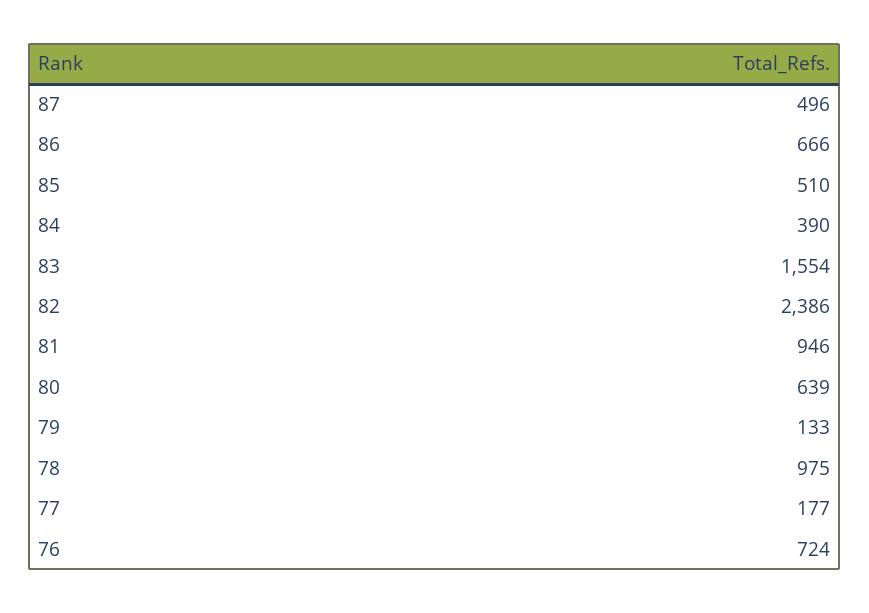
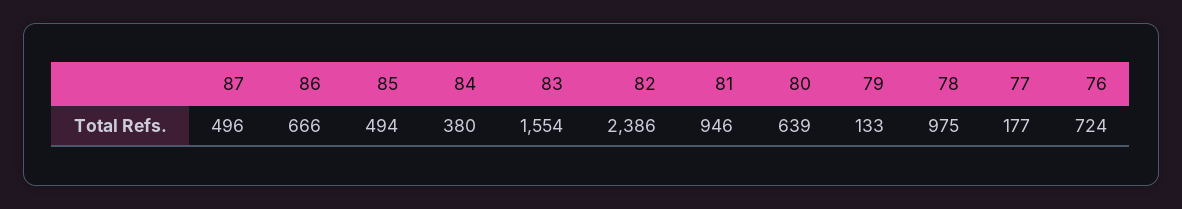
85: 510 -> 494
84: 390 -> 380

